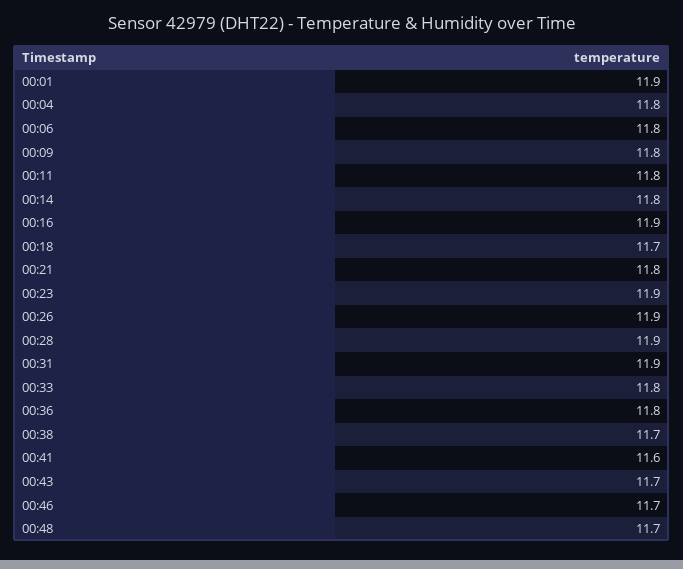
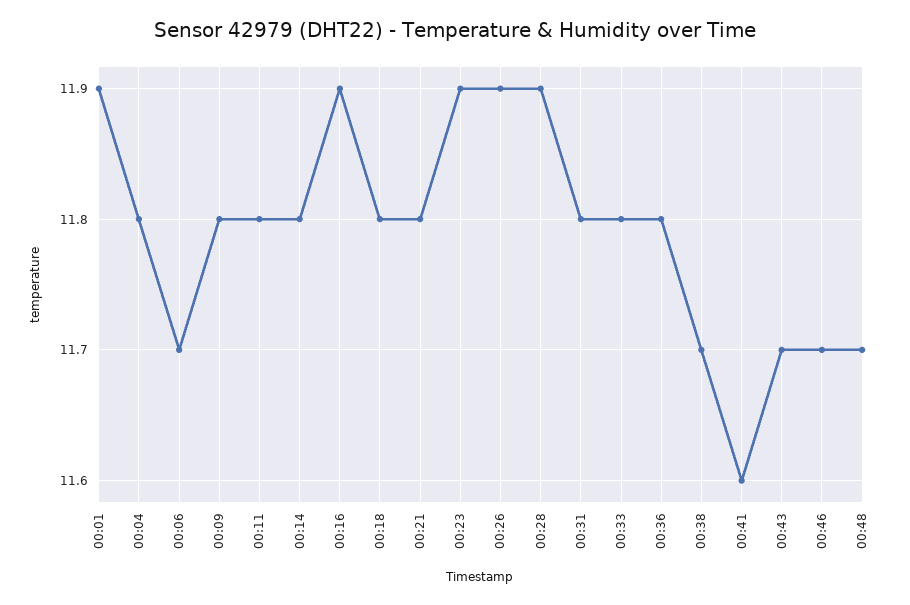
00:06: 11.8 -> 11.7
00:18: 11.7 -> 11.8
00:31: 11.9 -> 11.8

